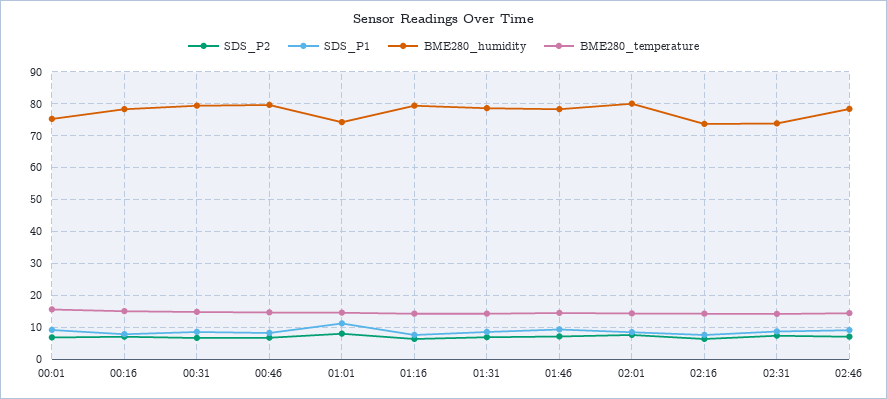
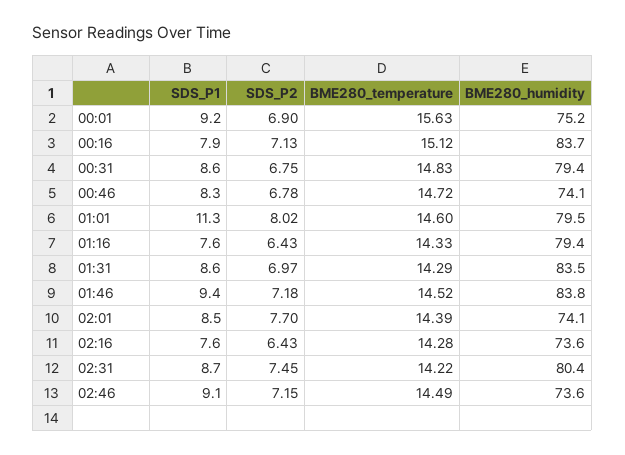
BME280_humidity, 00:16: 78 -> 83.7
BME280_humidity, 00:46: 80 -> 74.1
BME280_humidity, 01:01: 74 -> 79.5
BME280_humidity, 01:31: 78 -> 83.5
BME280_humidity, 01:46: 78 -> 83.8
BME280_humidity, 02:01: 80 -> 74.1
BME280_humidity, 02:31: 74 -> 80.4
BME280_humidity, 02:46: 78 -> 73.6

